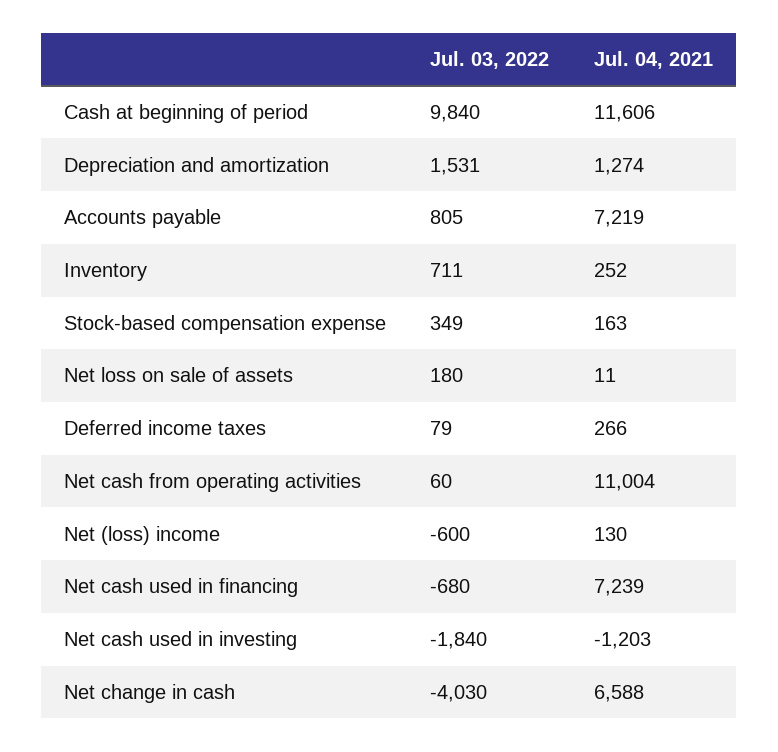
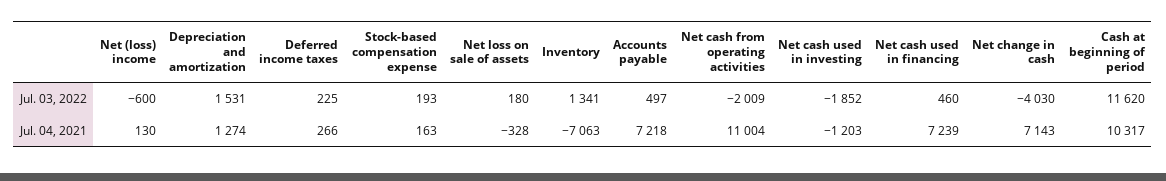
Jul. 03, 2022, Cash at beginning of period: 9840 -> 11620
Jul. 04, 2021, Cash at beginning of period: 11606 -> 10317
Jul. 03, 2022, Accounts payable: 805 -> 497
Jul. 04, 2021, Accounts payable: 7219 -> 7218
Jul. 03, 2022, Inventory: 711 -> 1341
Jul. 04, 2021, Inventory: 252 -> -7063
Jul. 03, 2022, Stock-based compensation expense: 349 -> 193
Jul. 04, 2021, Net loss on sale of assets: 11 -> -328
Jul. 03, 2022, Deferred income taxes: 79 -> 225
Jul. 03, 2022, Net cash from operating activities: 60 -> -2009
Jul. 03, 2022, Net cash used in financing: -680 -> 460
Jul. 03, 2022, Net cash used in investing: -1840 -> -1852
Jul. 04, 2021, Net change in cash: 6588 -> 7143

